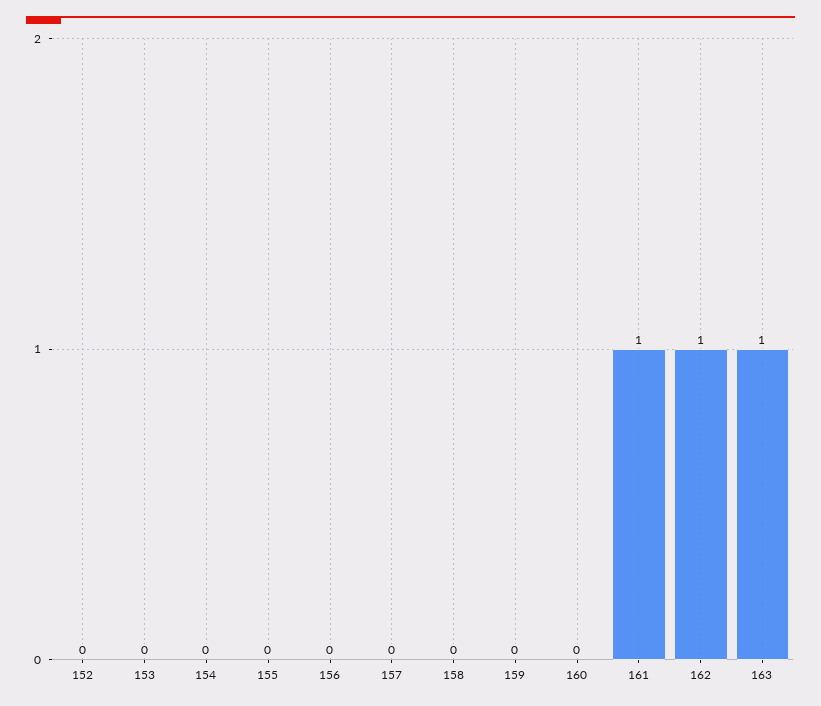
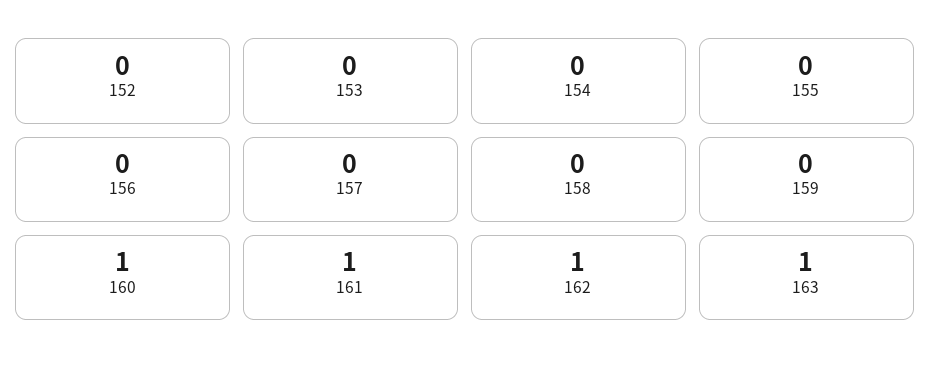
160: 0 -> 1

